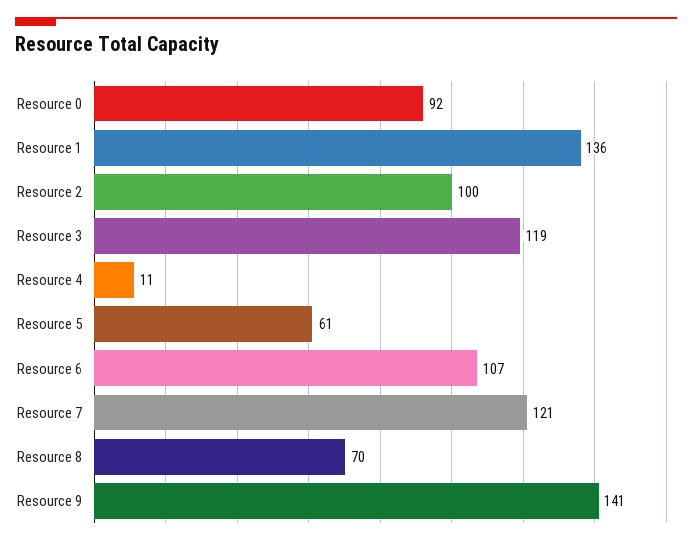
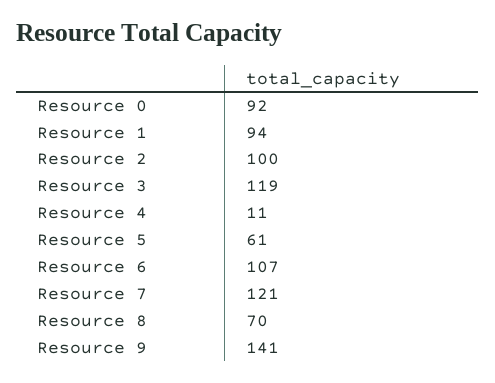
Resource 1: 136 -> 94

